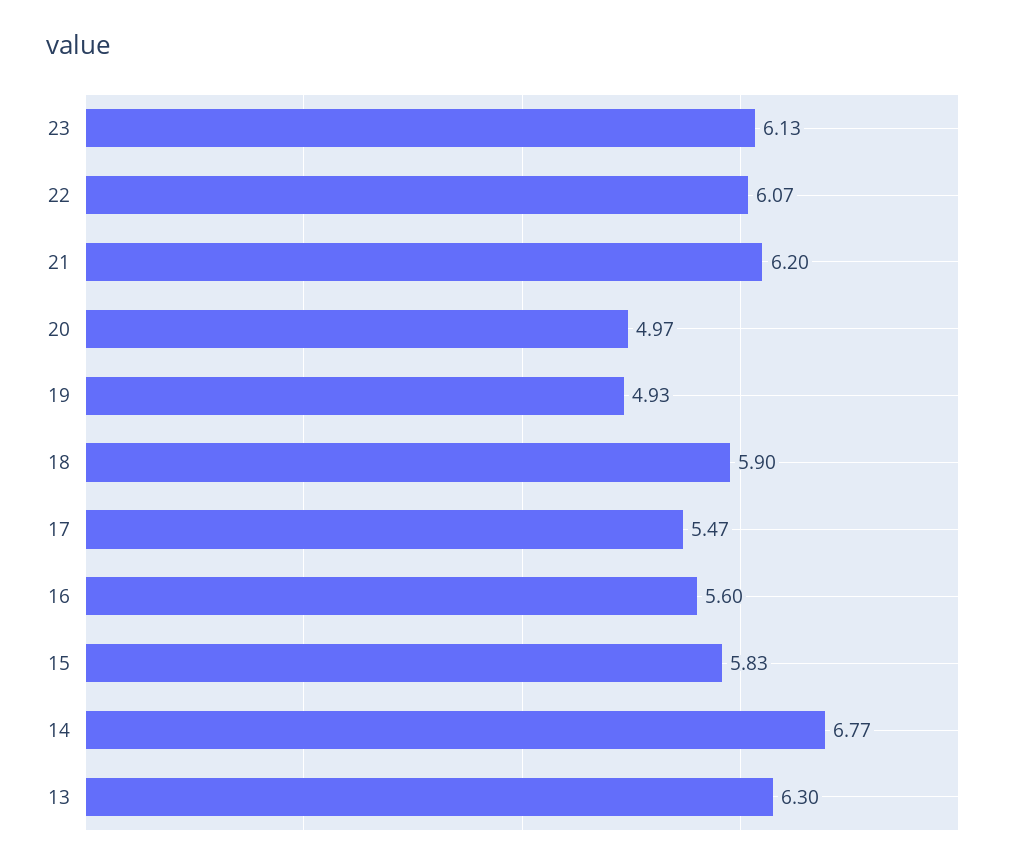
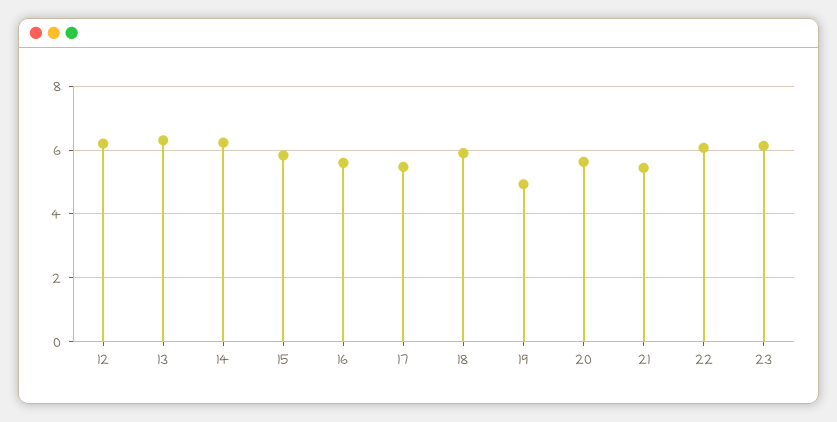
21: 6.2 -> 5.4
20: 4.97 -> 5.6
14: 6.77 -> 6.2
12: none -> 6.2

